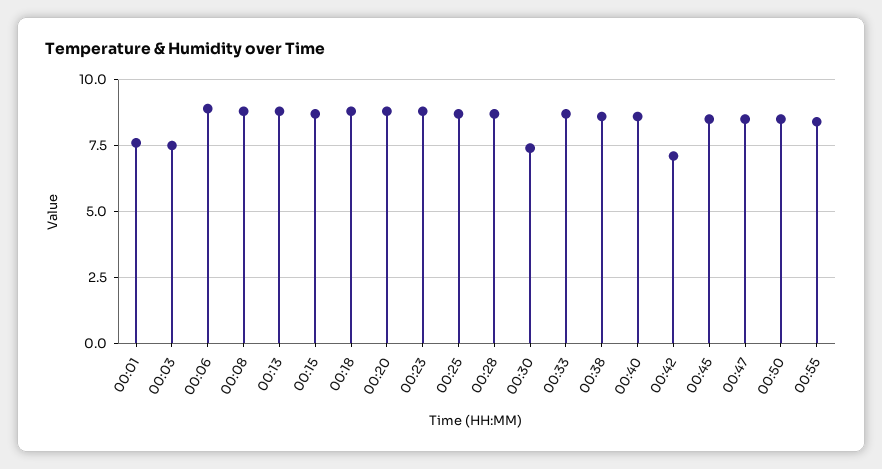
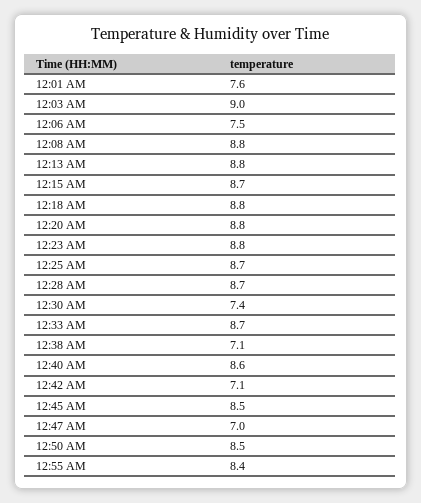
00:03: 7.5 -> 9
00:06: 9 -> 7.5
00:38: 8.5 -> 7.1
00:47: 8.5 -> 7

